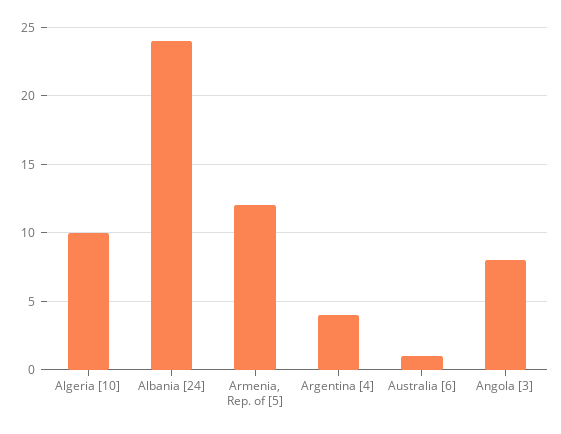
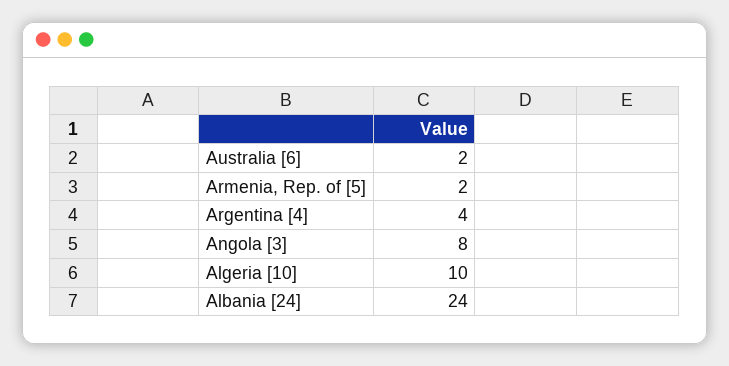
Armenia, Rep. of [5]: 12 -> 2
Australia [6]: 1 -> 2

